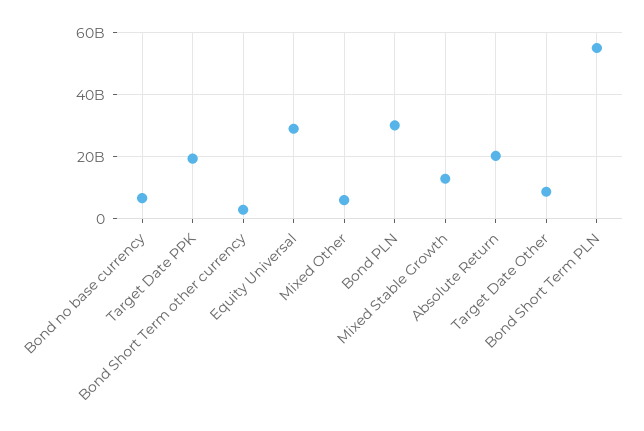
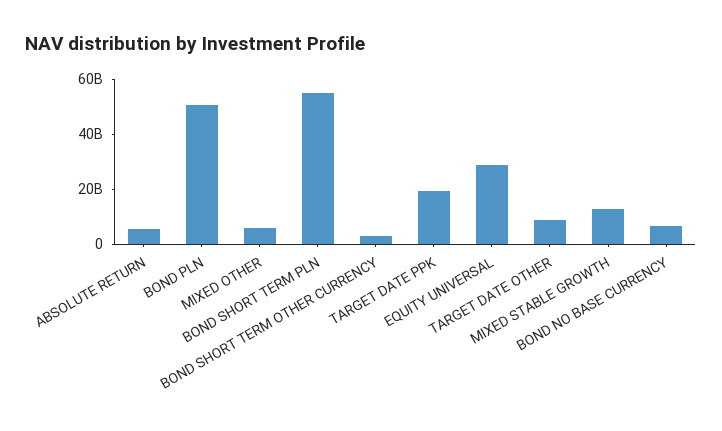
Bond PLN: 30000000000 -> 50000000000
Absolute Return: 20000000000 -> 5000000000

